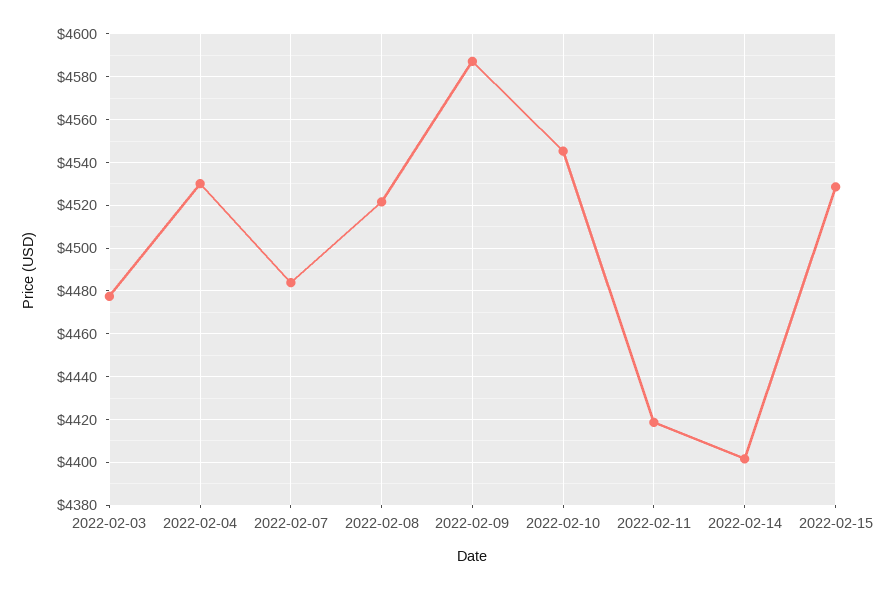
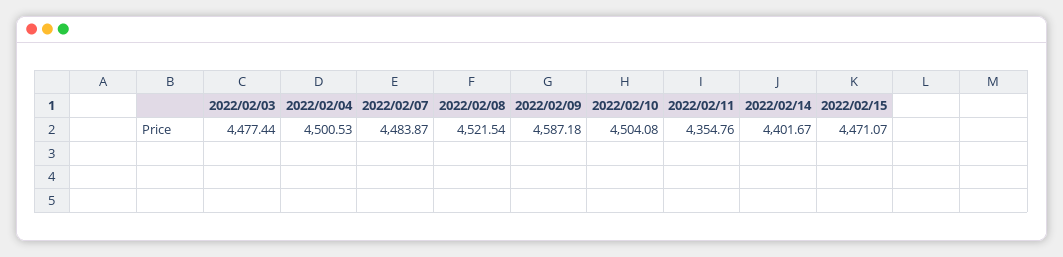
2022-02-04: 4530 -> 4500.53
2022-02-10: 4545 -> 4504.08
2022-02-11: 4420 -> 4354.76
2022-02-15: 4530 -> 4471.07

